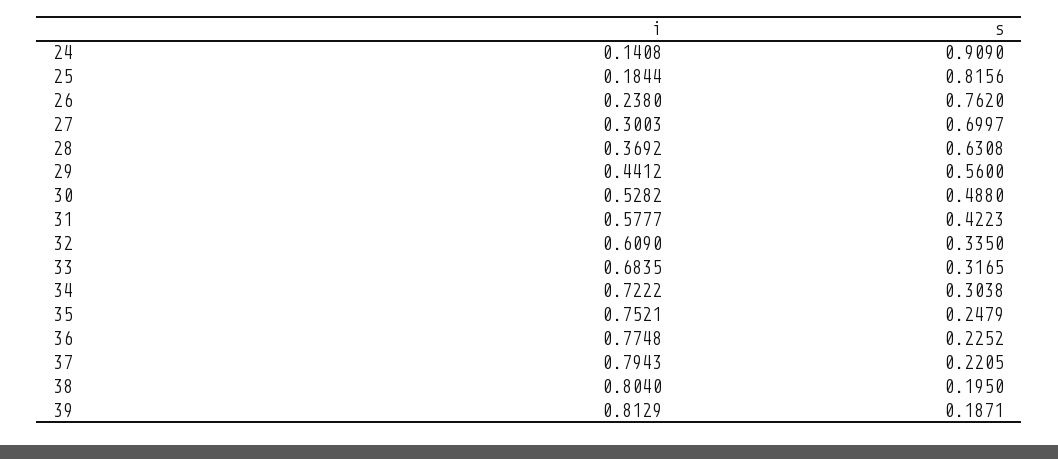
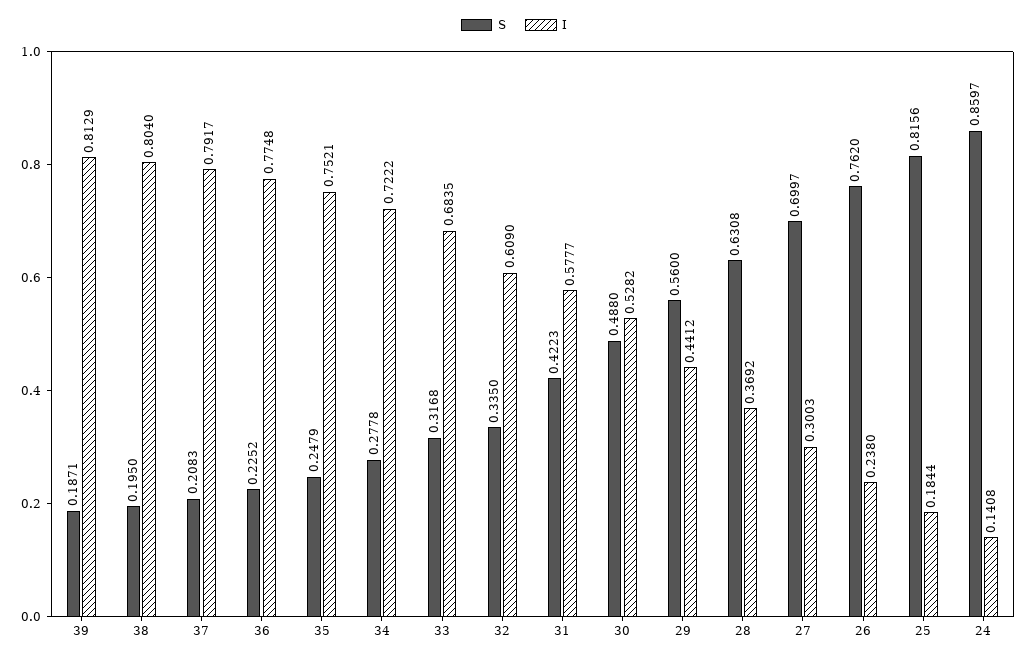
s, 24: 0.909 -> 0.8597
s, 33: 0.3165 -> 0.3168
s, 34: 0.3038 -> 0.2778
i, 37: 0.7943 -> 0.7917
s, 37: 0.2205 -> 0.2083

